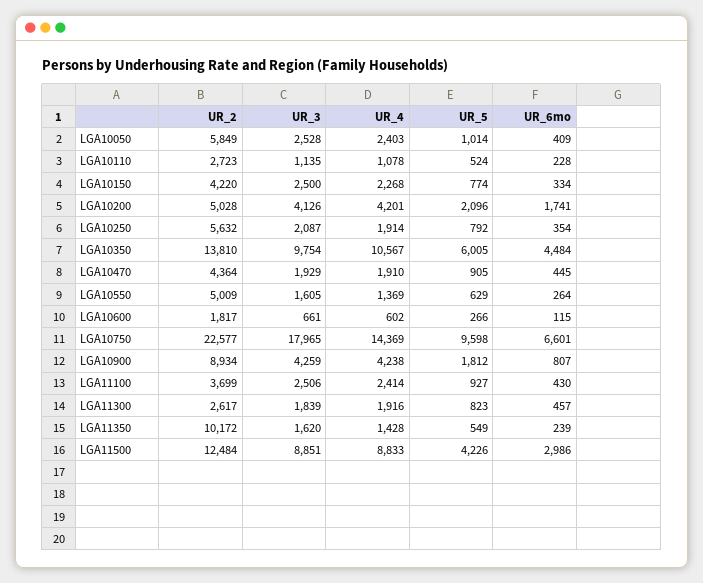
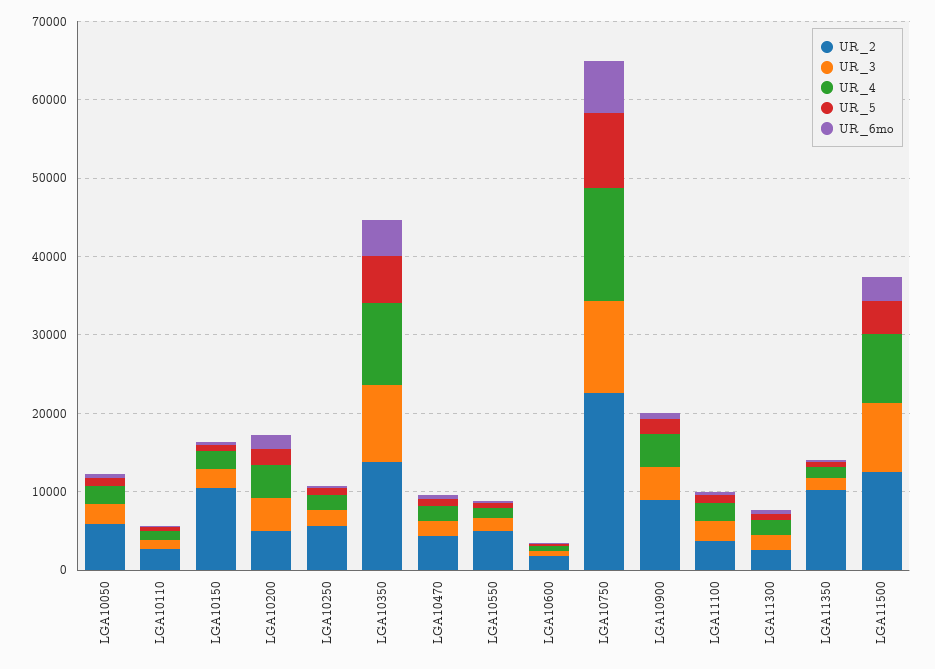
UR_2, LGA10150: 4220 -> 10000
UR_3, LGA10750: 17965 -> 12000

